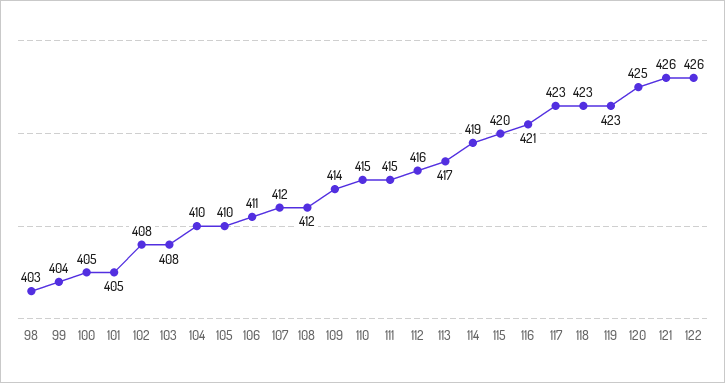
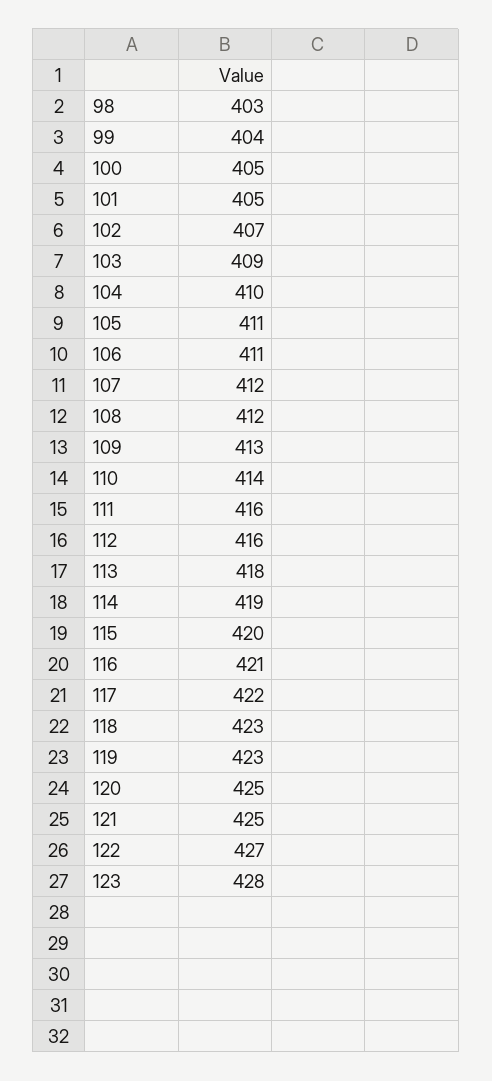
102: 408 -> 407
103: 408 -> 409
105: 410 -> 411
109: 414 -> 413
110: 415 -> 414
111: 415 -> 416
113: 417 -> 418
117: 423 -> 422
121: 426 -> 425
122: 426 -> 427
123: none -> 428

